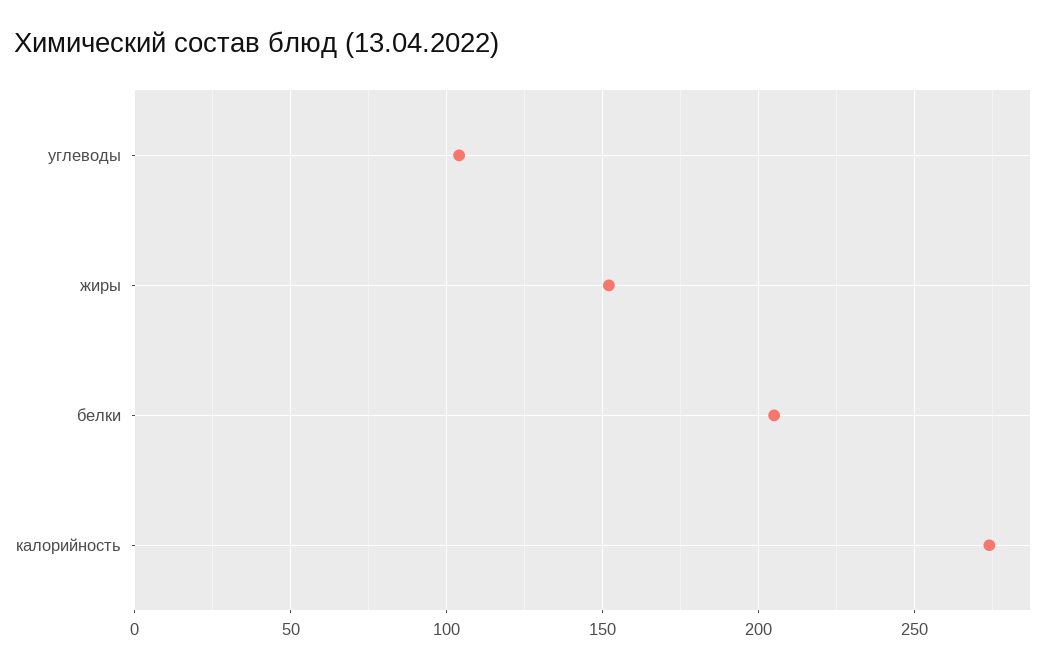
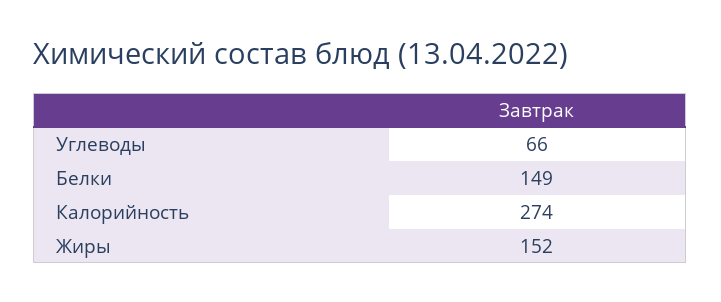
углеводы: 105 -> 66
белки: 205 -> 149

